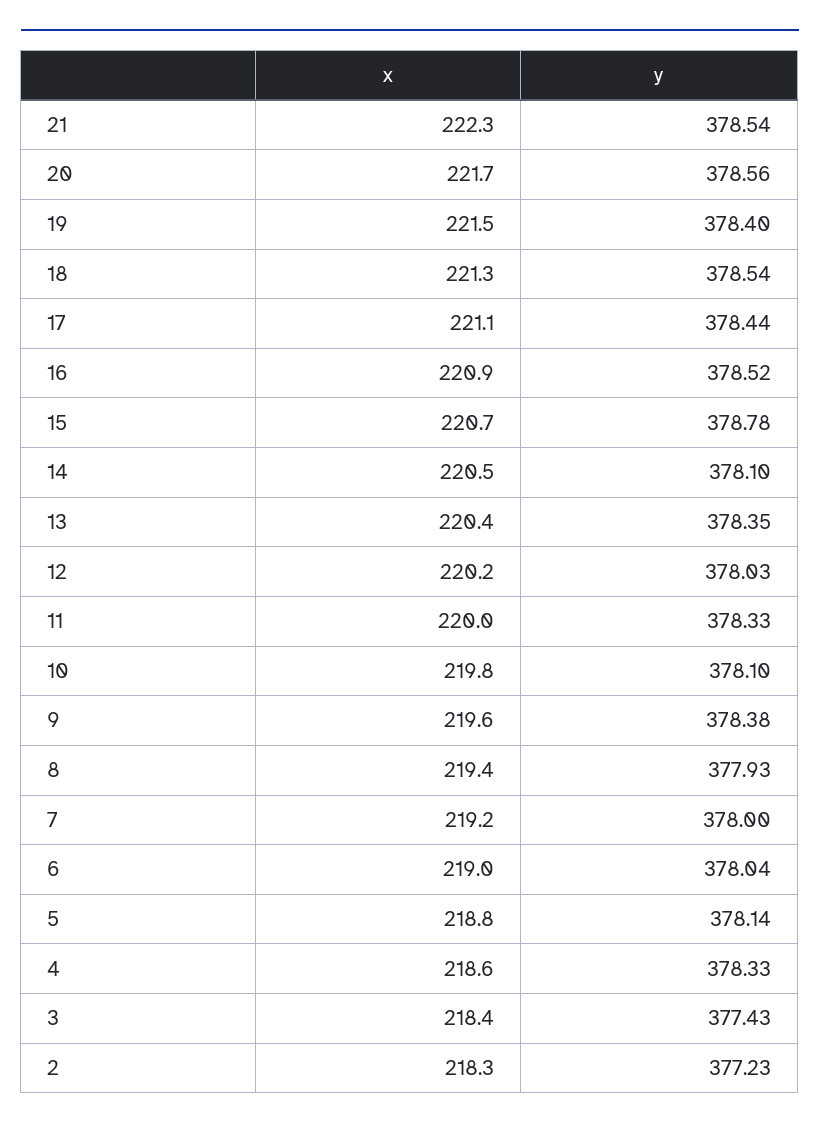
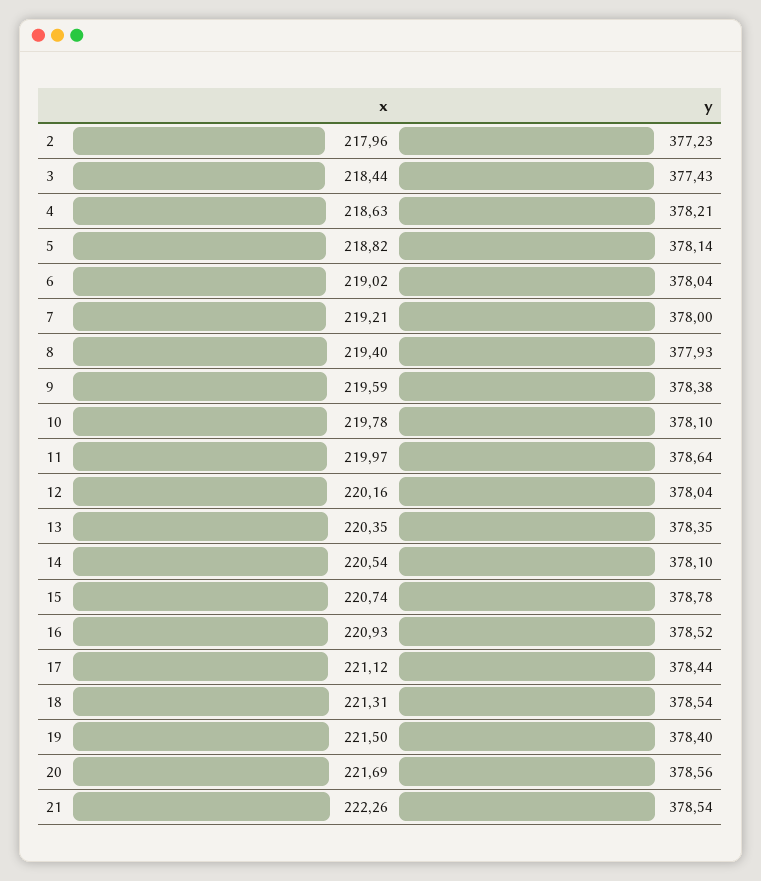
y, 12: 378.03 -> 378.04
y, 11: 378.33 -> 378.64
y, 4: 378.33 -> 378.21
x, 2: 218.3 -> 217.96

